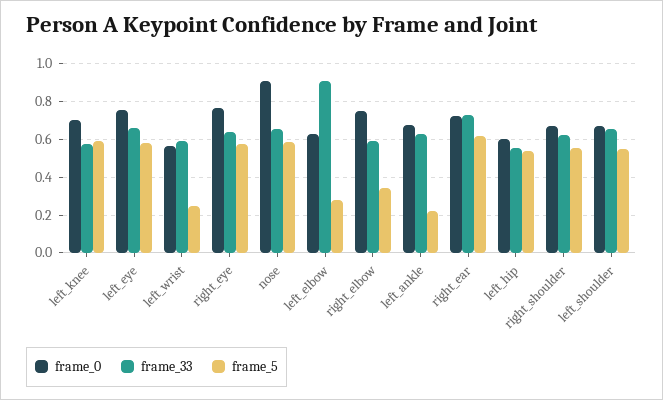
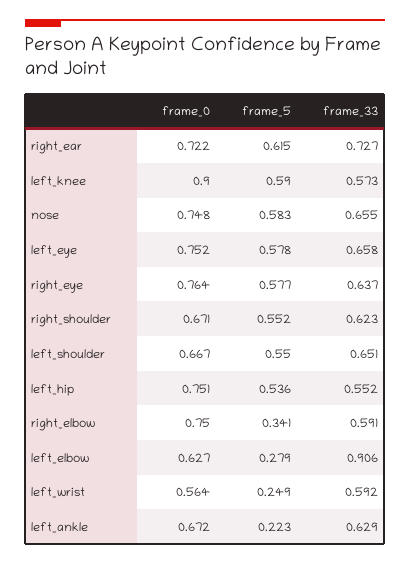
frame_0, left_knee: 0.7 -> 0.9
frame_0, nose: 0.9 -> 0.748
frame_0, left_hip: 0.6 -> 0.751

